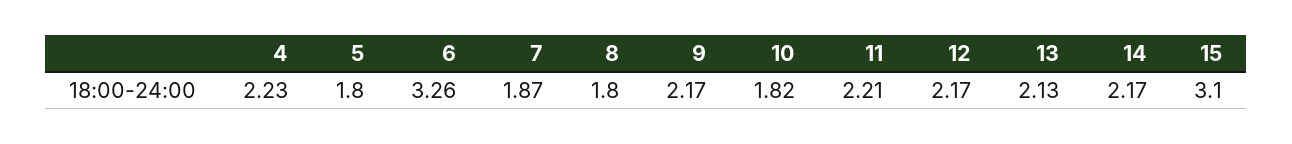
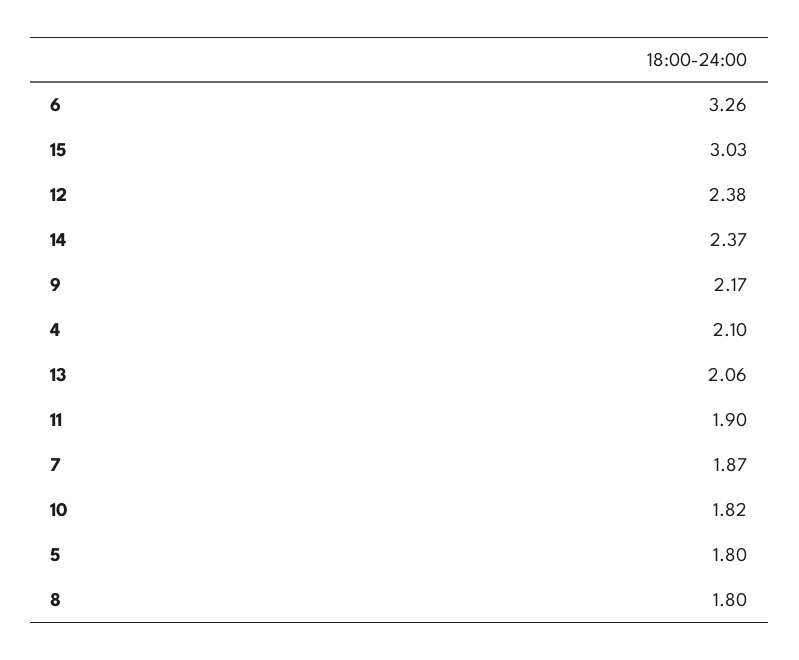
4: 2.23 -> 2.1
11: 2.21 -> 1.9
12: 2.17 -> 2.38
13: 2.13 -> 2.06
14: 2.17 -> 2.37
15: 3.1 -> 3.03

